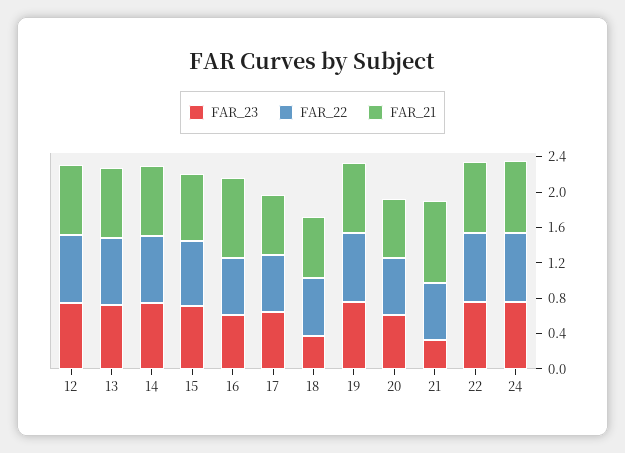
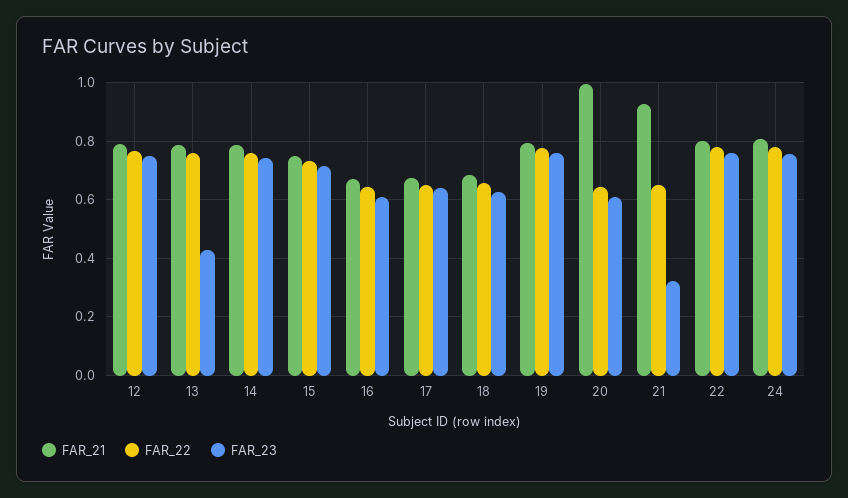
FAR_23, 13: 0.7 -> 0.425
FAR_21, 16: 0.9 -> 0.675
FAR_23, 18: 0.4 -> 0.625
FAR_21, 20: 0.7 -> 1

